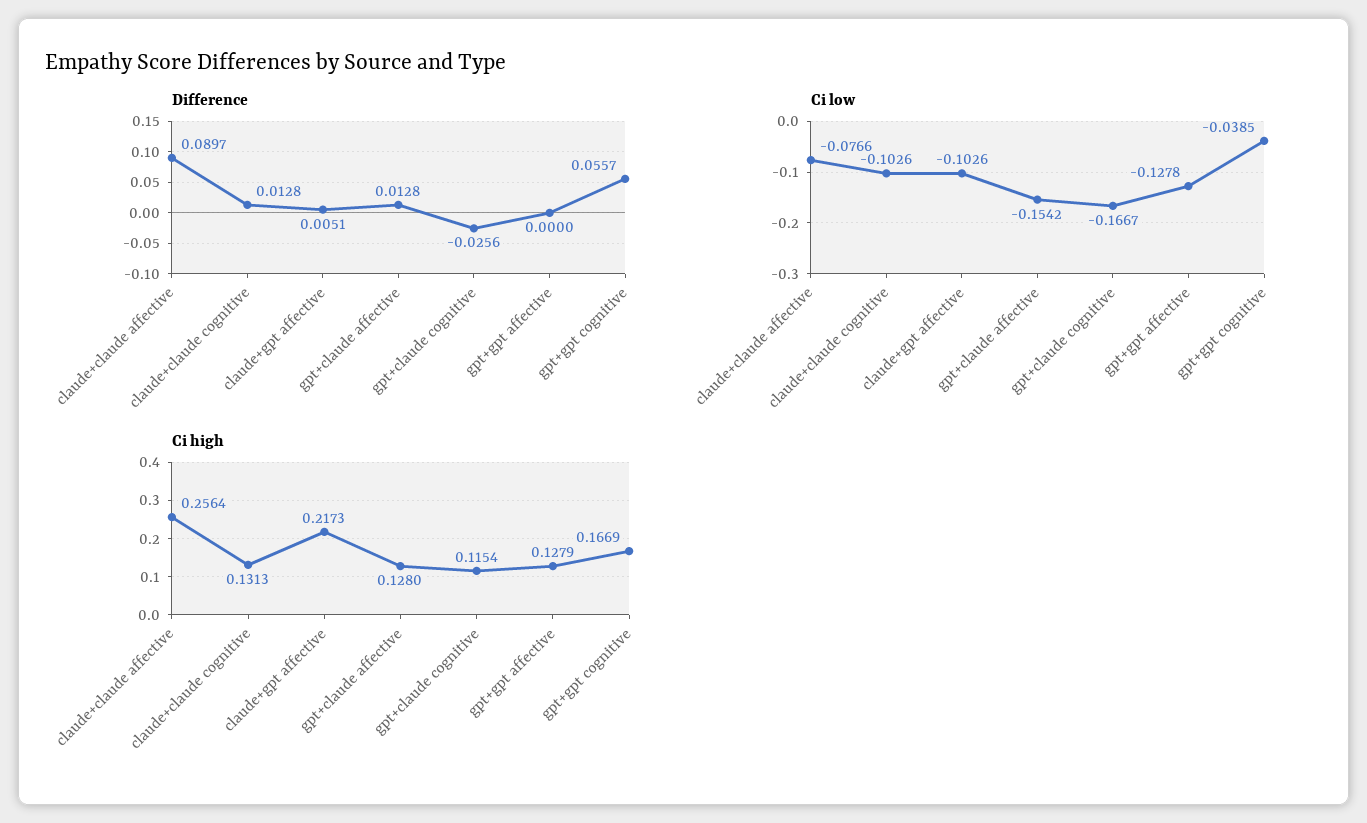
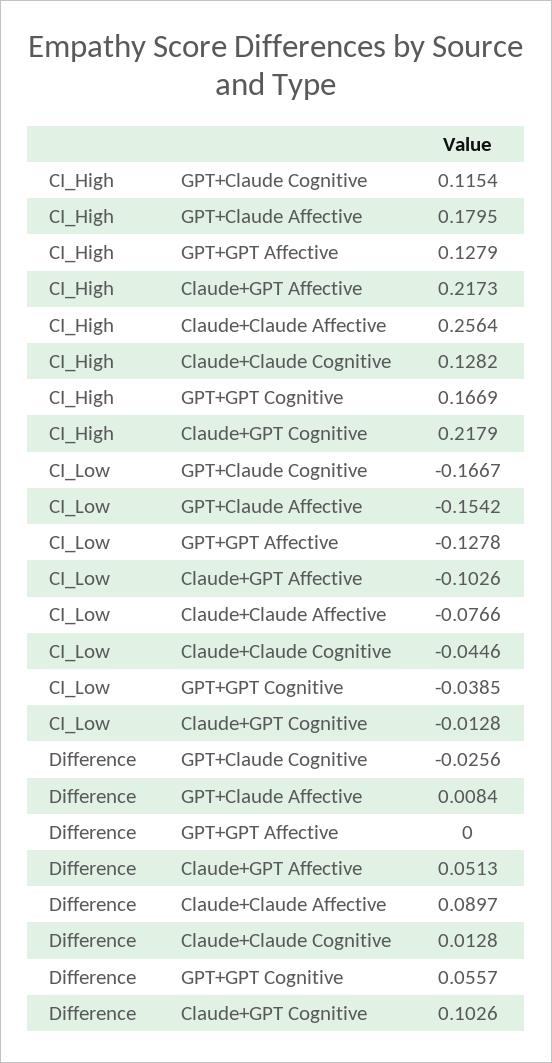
Difference, claude+gpt affective: 0.0051 -> 0.0513
Difference, gpt+claude affective: 0.0128 -> 0.0084
Ci low, claude+claude cognitive: -0.1026 -> -0.0446
Ci high, claude+claude cognitive: 0.1313 -> 0.1282
Ci high, gpt+claude affective: 0.128 -> 0.1795
Ci high, Claude+GPT Cognitive: none -> 0.2179
Ci low, Claude+GPT Cognitive: none -> -0.0128
Difference, Claude+GPT Cognitive: none -> 0.1026

